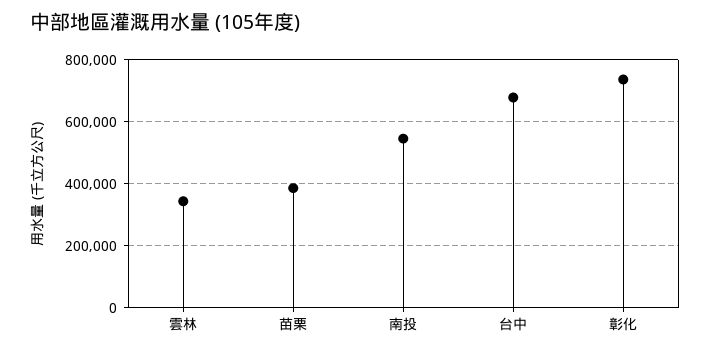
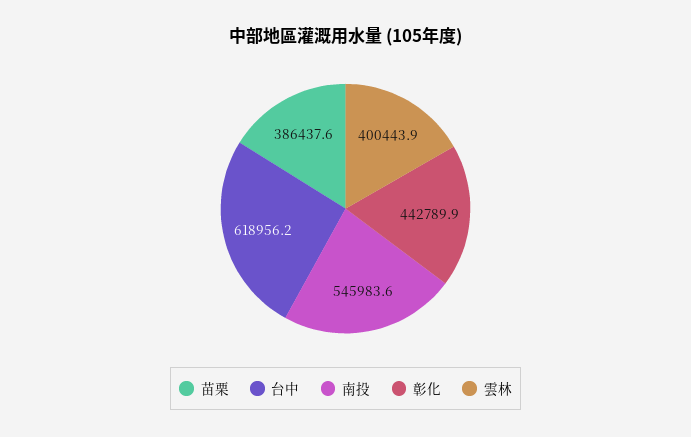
雲林: 340000 -> 400443.9
台中: 680000 -> 618956.2
彰化: 740000 -> 442789.9

